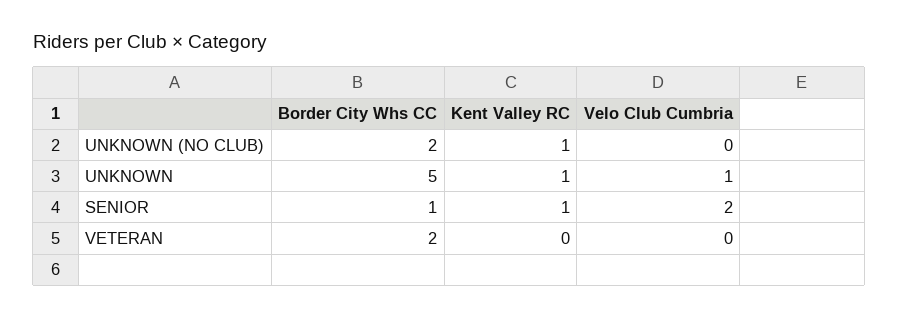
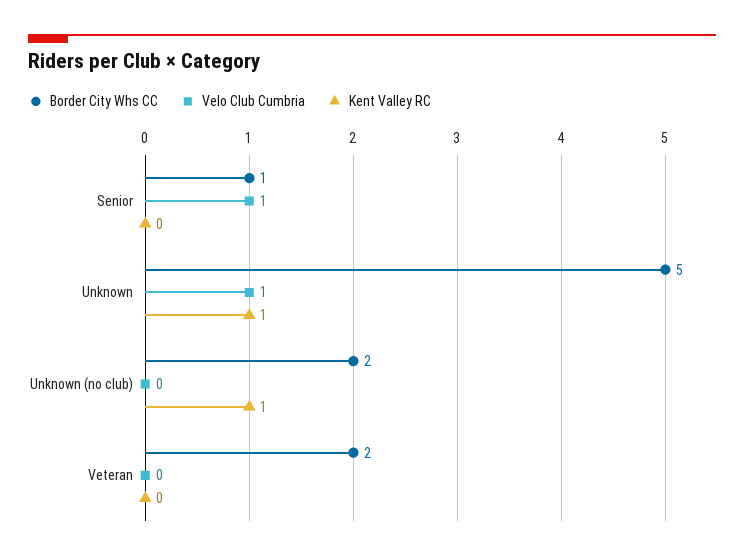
Kent Valley RC, SENIOR: 1 -> 0
Velo Club Cumbria, SENIOR: 2 -> 1

